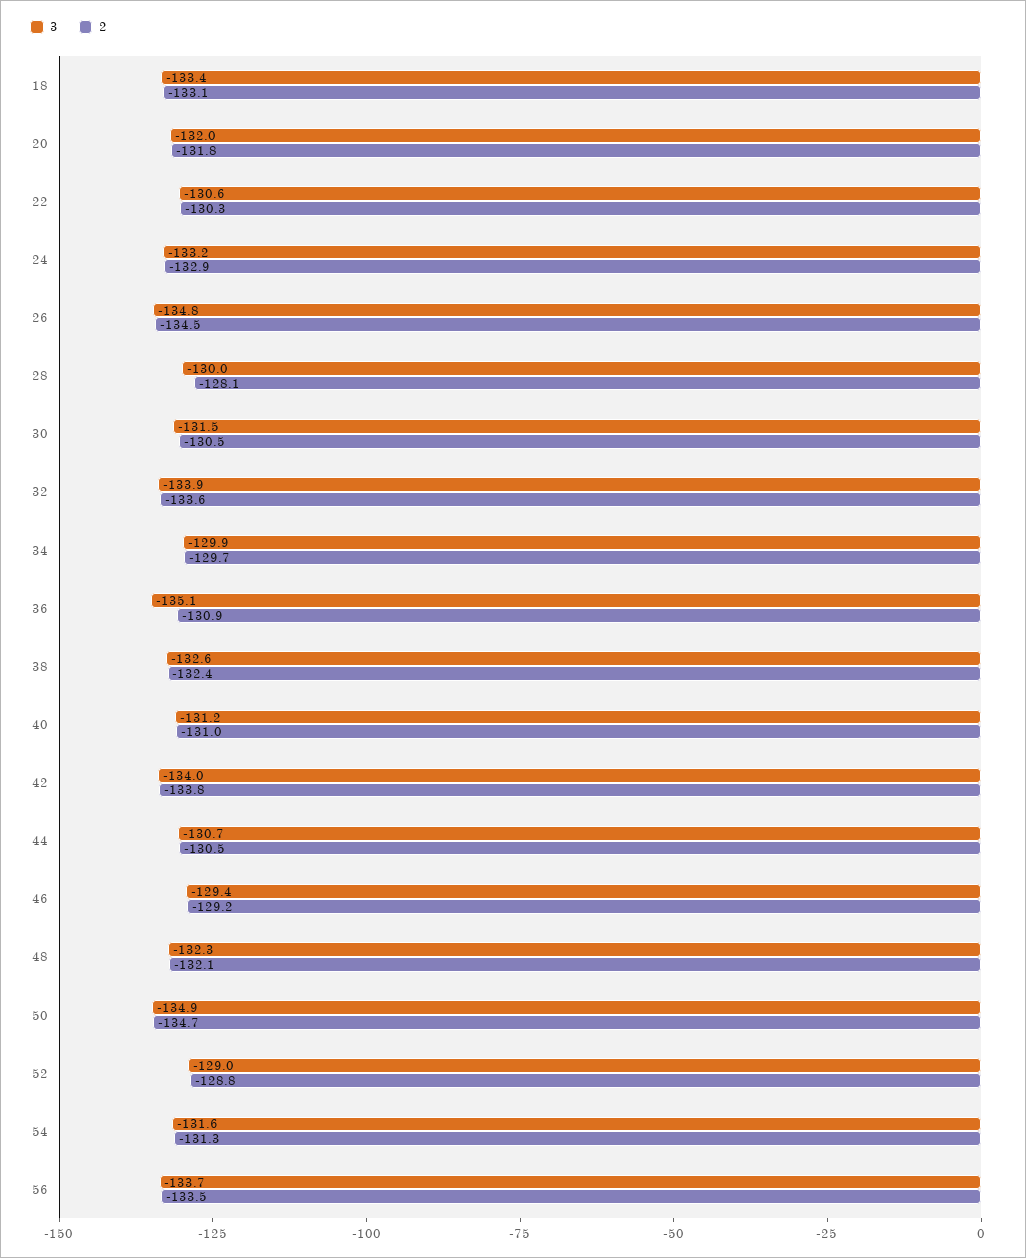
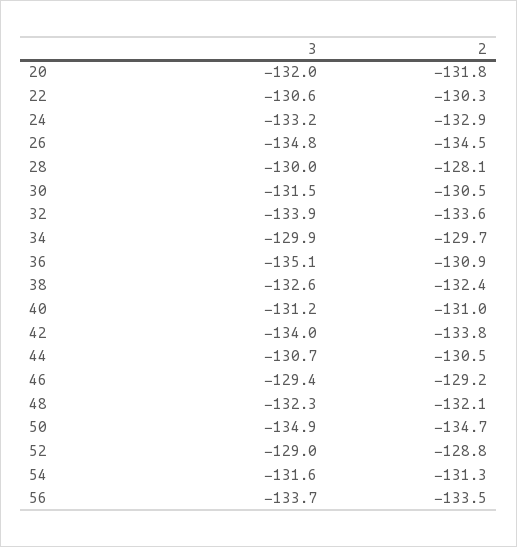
3, 18: -133.4 -> none
2, 18: -133.1 -> none

